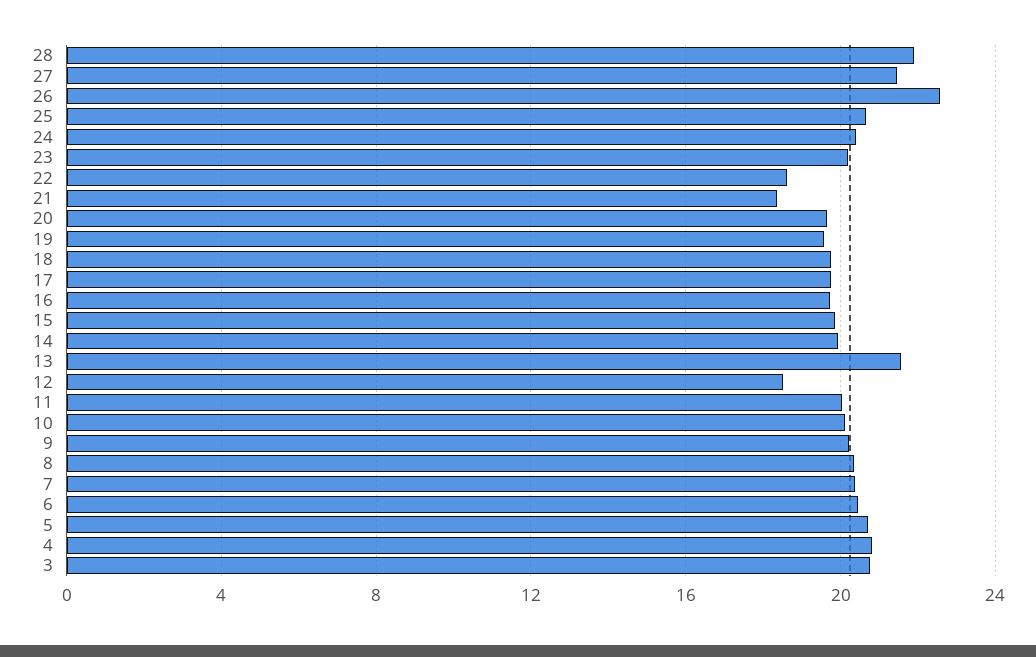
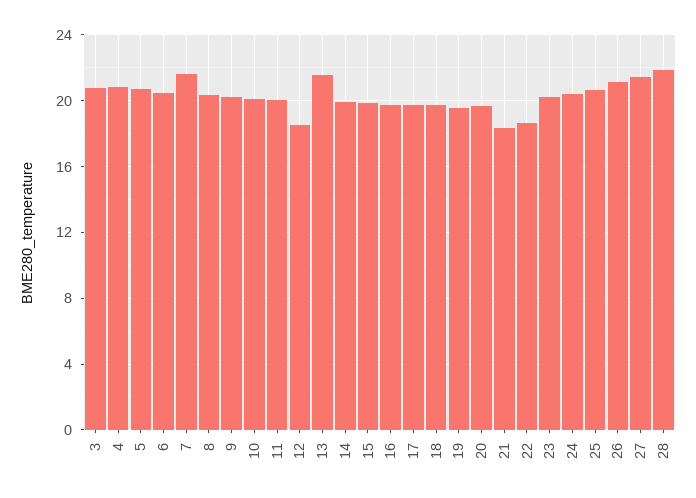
26: 22.5 -> 21
7: 20.5 -> 21.5

